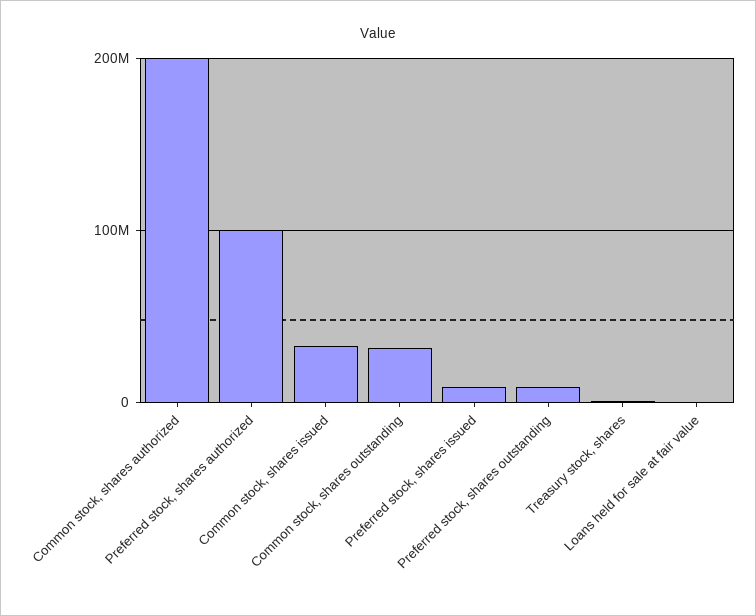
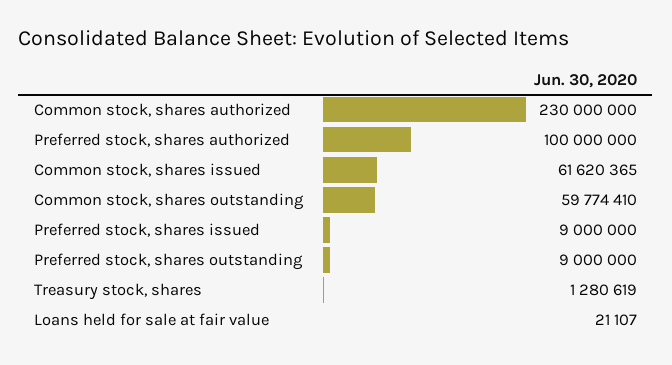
Common stock, shares authorized: 200000000 -> 230000000
Common stock, shares issued: 30000000 -> 61620365
Common stock, shares outstanding: 30000000 -> 59774410

